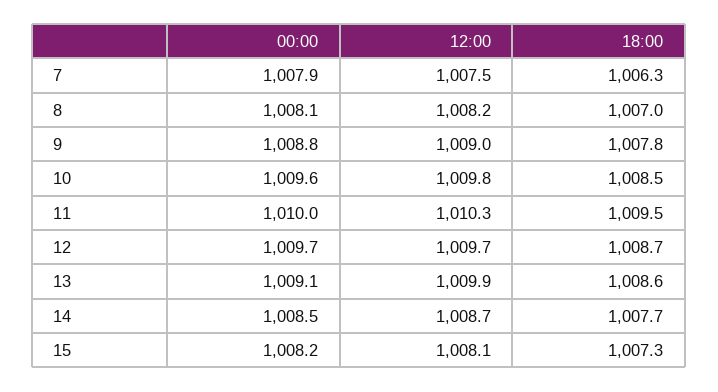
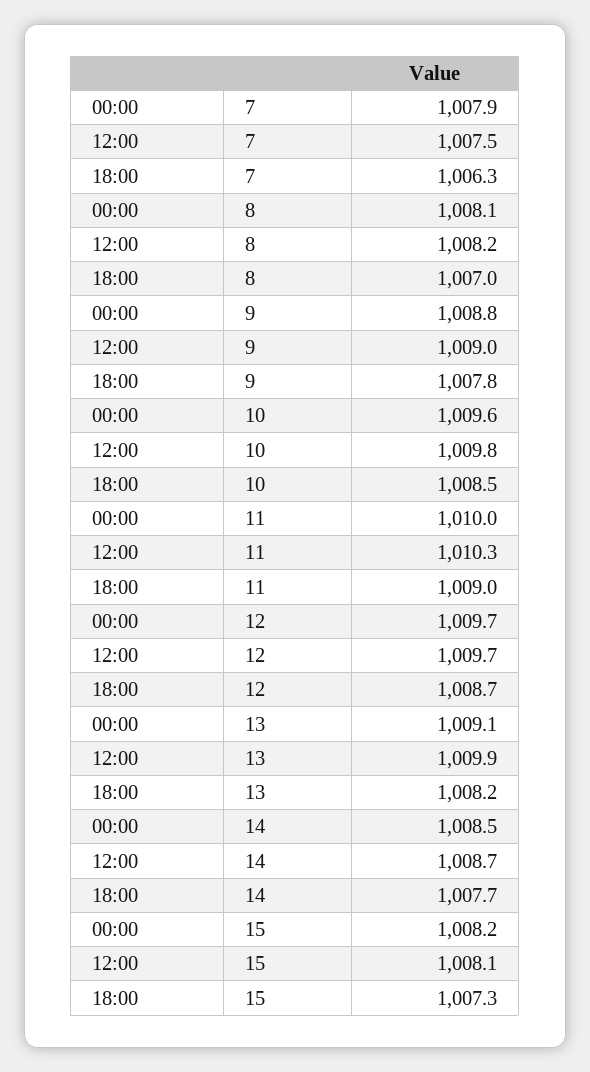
18:00, 11: 1009.5 -> 1009
18:00, 13: 1008.6 -> 1008.2

